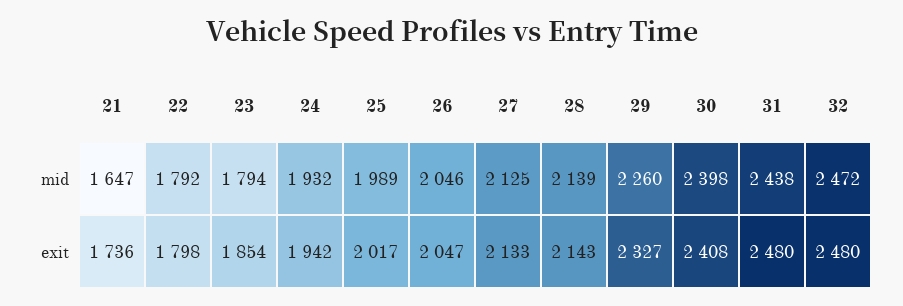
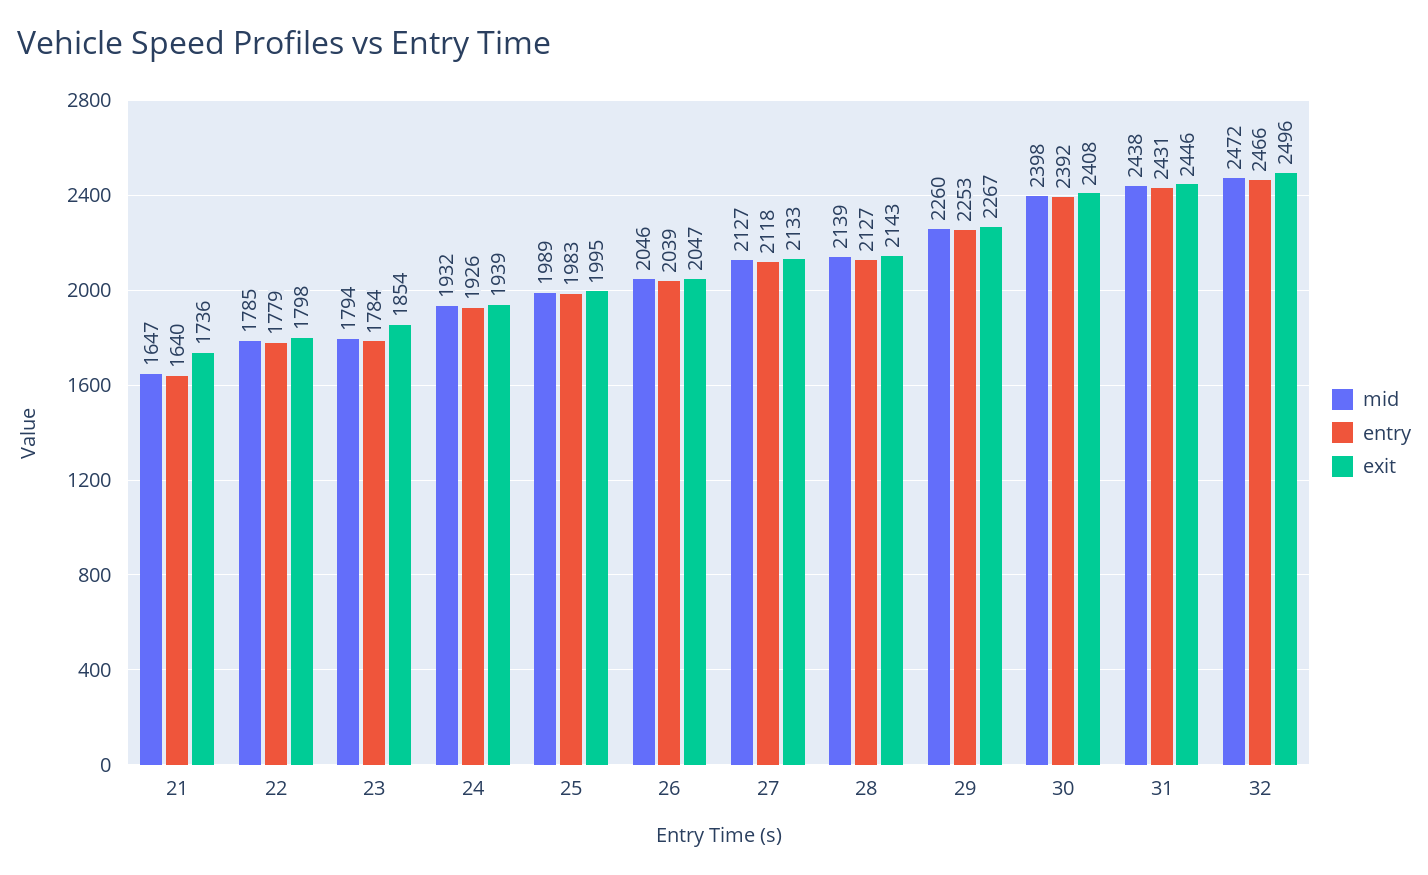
mid, 22: 1792 -> 1785
mid, 27: 2125 -> 2127
exit, 24: 1942 -> 1939
exit, 25: 2017 -> 1995
exit, 29: 2327 -> 2267
exit, 31: 2480 -> 2446
exit, 32: 2480 -> 2496
entry, 21: none -> 1640
entry, 22: none -> 1779
entry, 23: none -> 1784
entry, 24: none -> 1926
entry, 25: none -> 1983
entry, 26: none -> 2039
entry, 27: none -> 2118
entry, 28: none -> 2127
entry, 29: none -> 2253
entry, 30: none -> 2392
entry, 31: none -> 2431
entry, 32: none -> 2466

